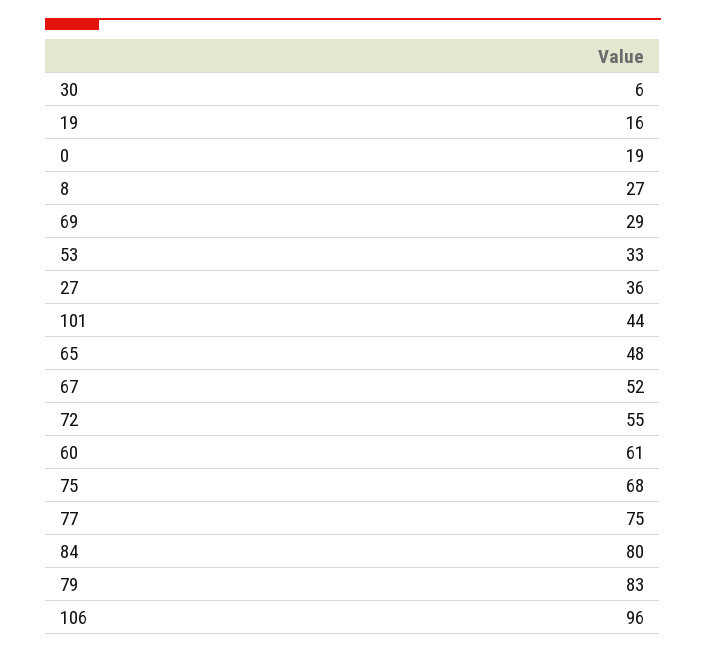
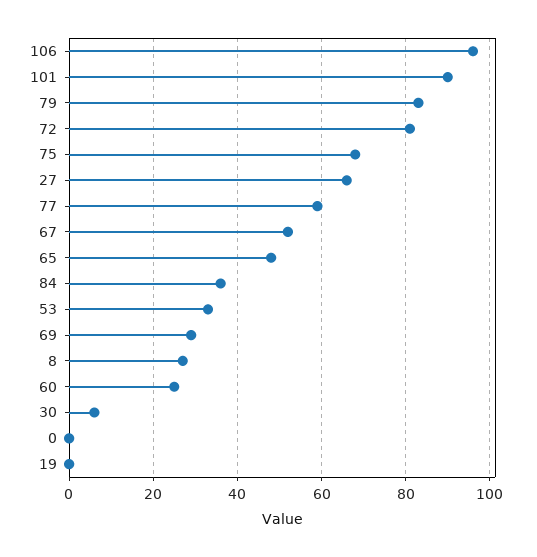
19: 16 -> 0
0: 19 -> 0
27: 36 -> 65
101: 44 -> 90
72: 55 -> 80
60: 61 -> 25
77: 75 -> 60
84: 80 -> 35

